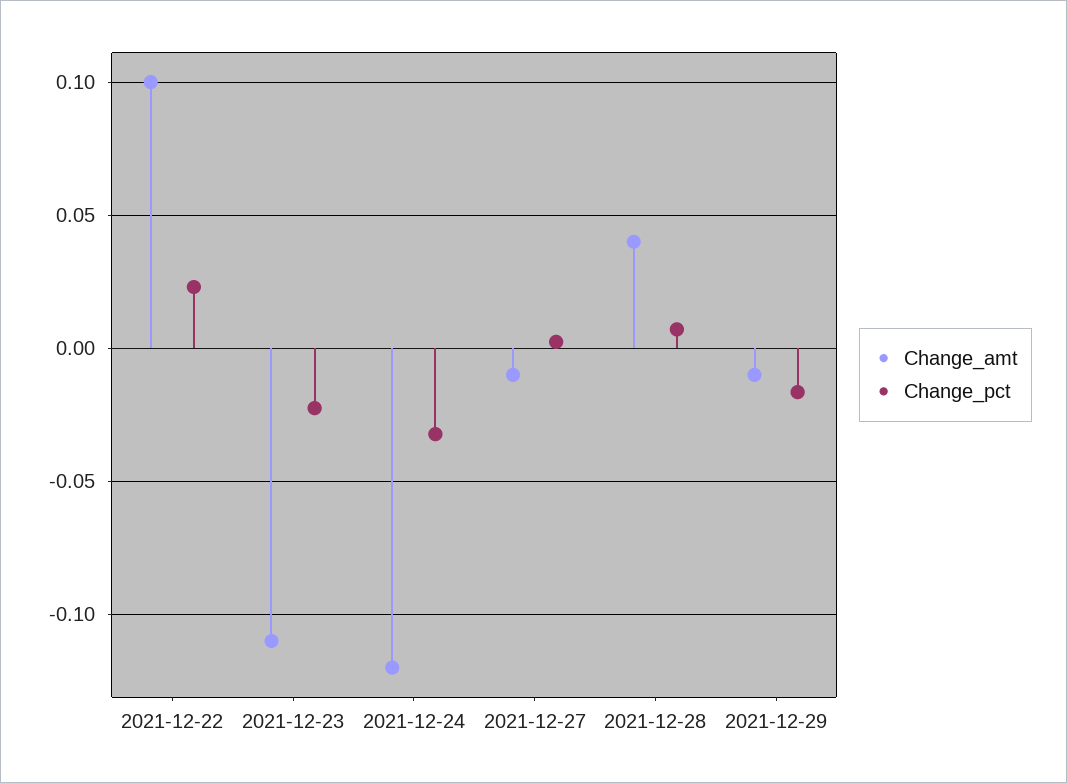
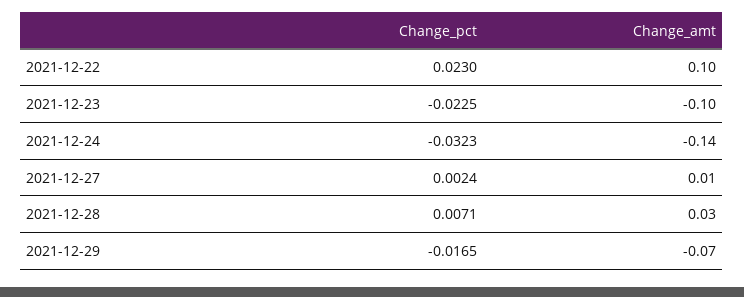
Change_amt, 2021-12-23: -0.11 -> -0.1
Change_amt, 2021-12-24: -0.12 -> -0.14
Change_amt, 2021-12-27: -0.01 -> 0.01
Change_amt, 2021-12-28: 0.04 -> 0.03
Change_amt, 2021-12-29: -0.01 -> -0.07

